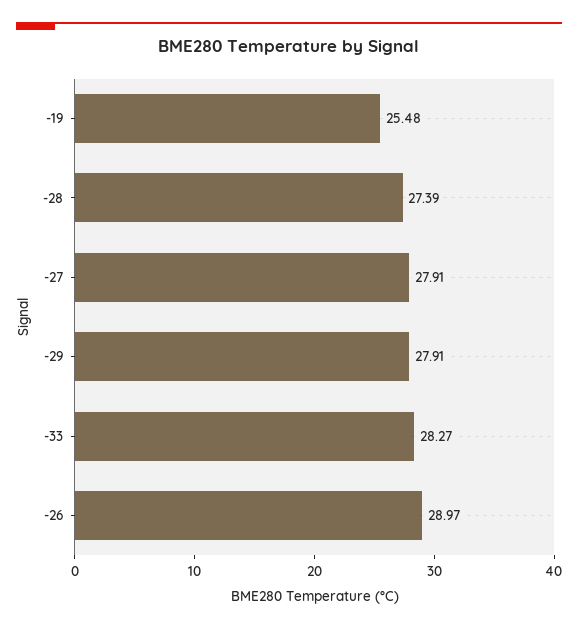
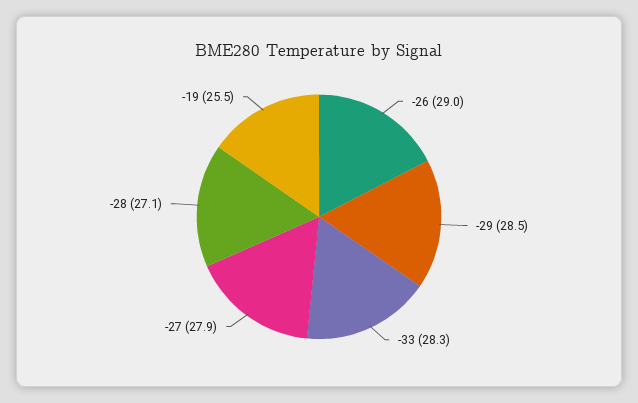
-28: 27.39 -> 27.1
-29: 27.91 -> 28.5

